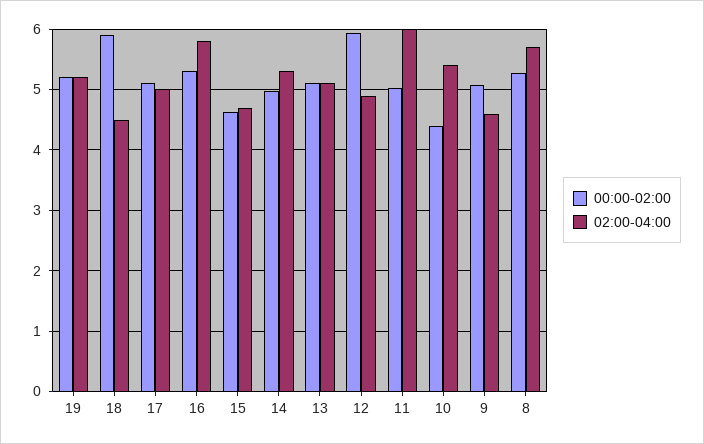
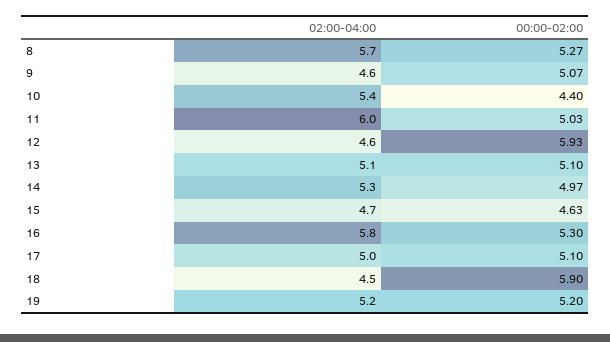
02:00-04:00, 12: 4.9 -> 4.6

